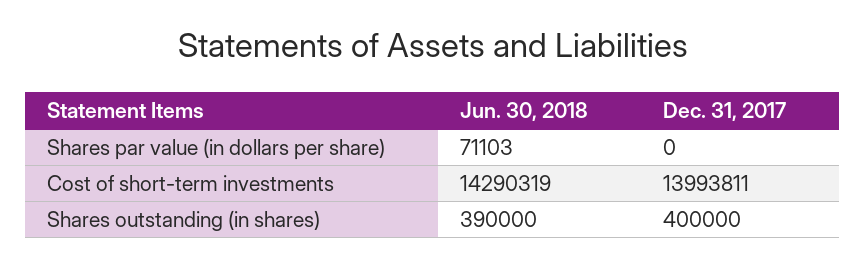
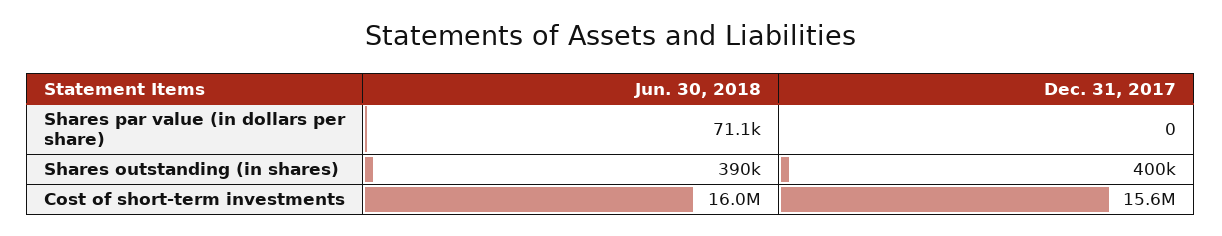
Jun. 30, 2018, Cost of short-term investments: 14290319 -> 16000000
Dec. 31, 2017, Cost of short-term investments: 13993811 -> 15600000

